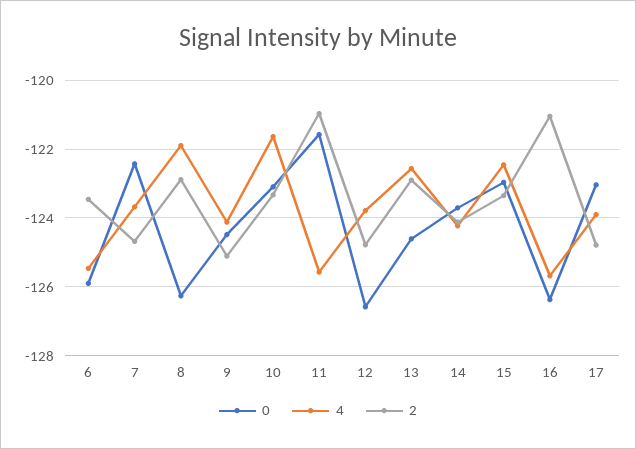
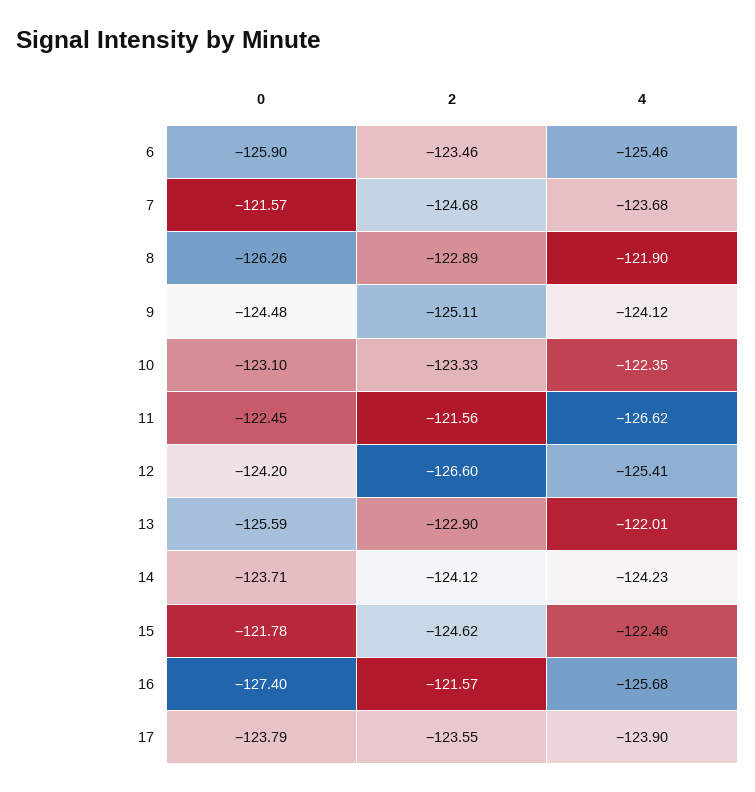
0, 7: -122.4 -> -121.57
4, 10: -121.6 -> -122.35
0, 11: -121.6 -> -122.45
4, 11: -125.6 -> -126.62
2, 11: -121 -> -121.56
0, 12: -126.6 -> -124.2
4, 12: -123.8 -> -125.41
2, 12: -124.8 -> -126.6
0, 13: -124.6 -> -125.59
4, 13: -122.6 -> -122.01
0, 15: -123 -> -121.78
2, 15: -123.4 -> -124.62
0, 16: -126.4 -> -127.4
2, 16: -121 -> -121.57
0, 17: -123 -> -123.79
2, 17: -124.8 -> -123.55

